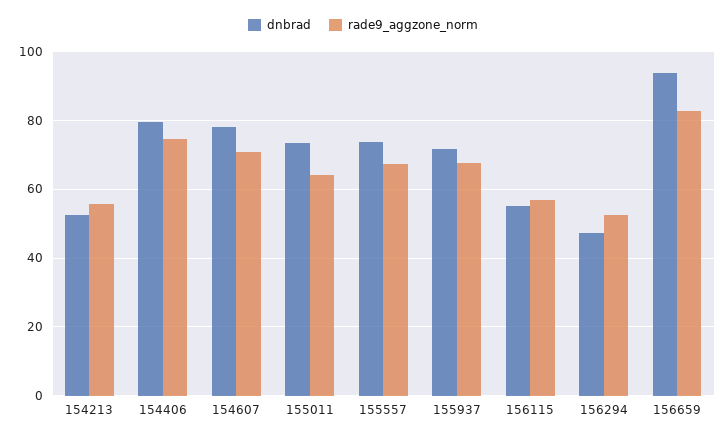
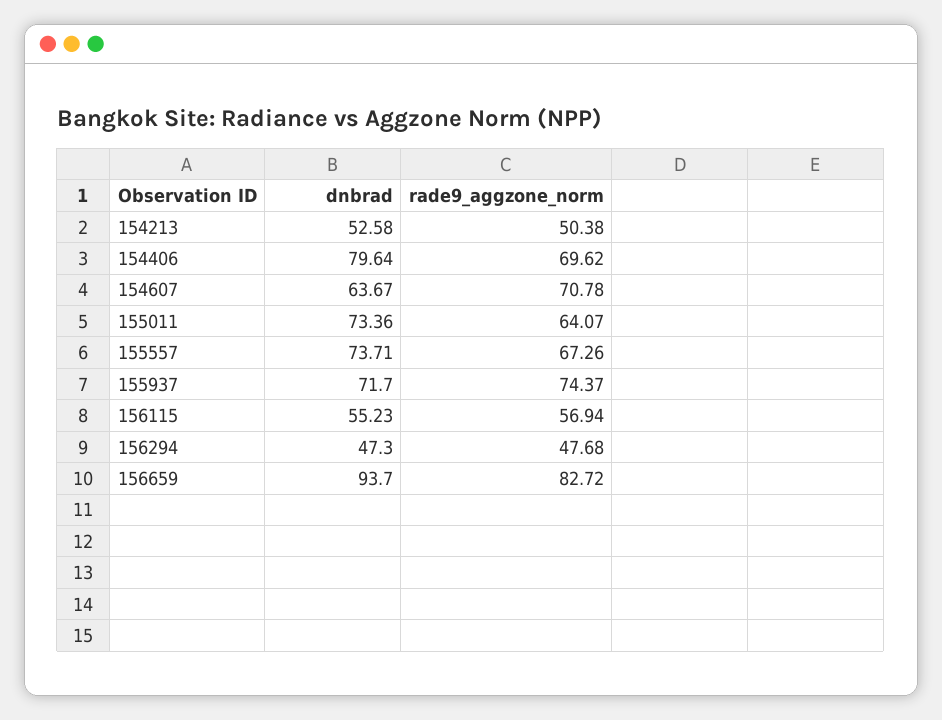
rade9_aggzone_norm, 154213: 56 -> 50.38
rade9_aggzone_norm, 154406: 74 -> 69.62
dnbrad, 154607: 78 -> 63.67
rade9_aggzone_norm, 155937: 68 -> 74.37
rade9_aggzone_norm, 156294: 52 -> 47.68

